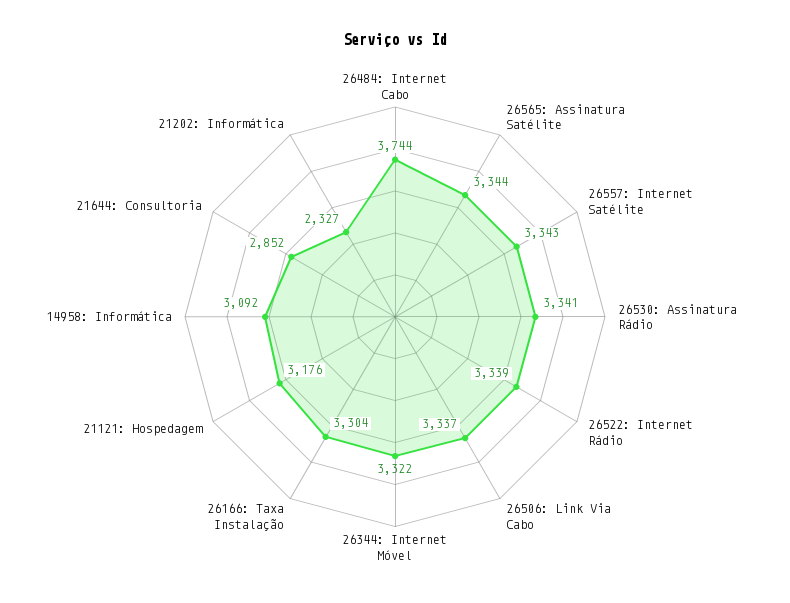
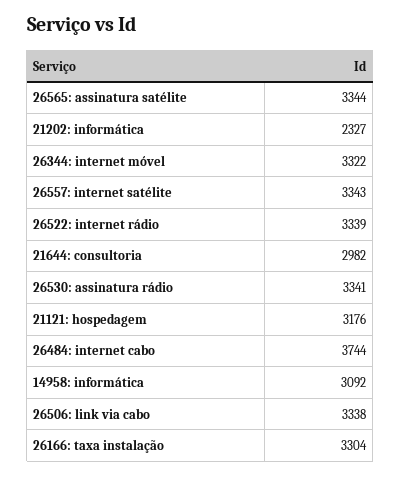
26506: Link Via Cabo: 3337 -> 3338
21644: Consultoria: 2852 -> 2982

